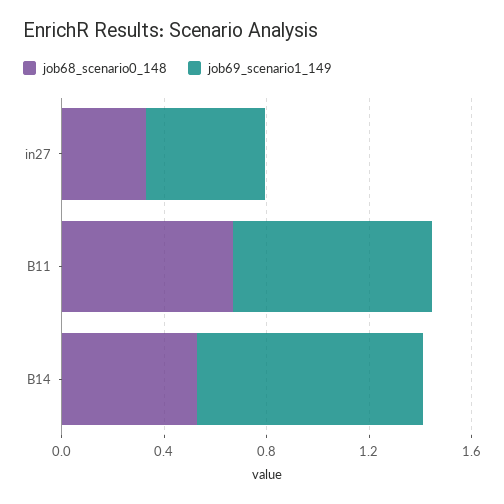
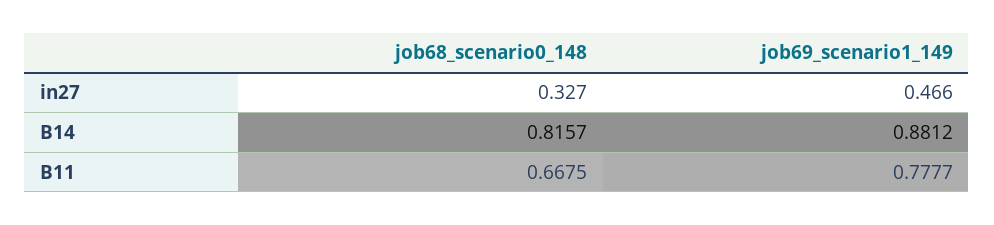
job68_scenario0_148, B14: 0.5 -> 0.8157

